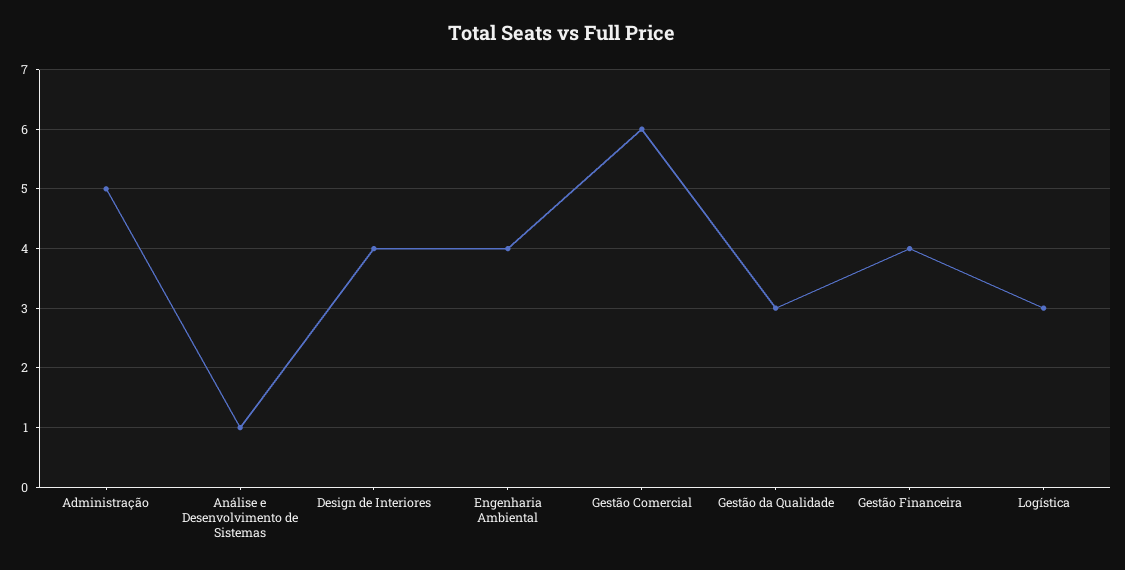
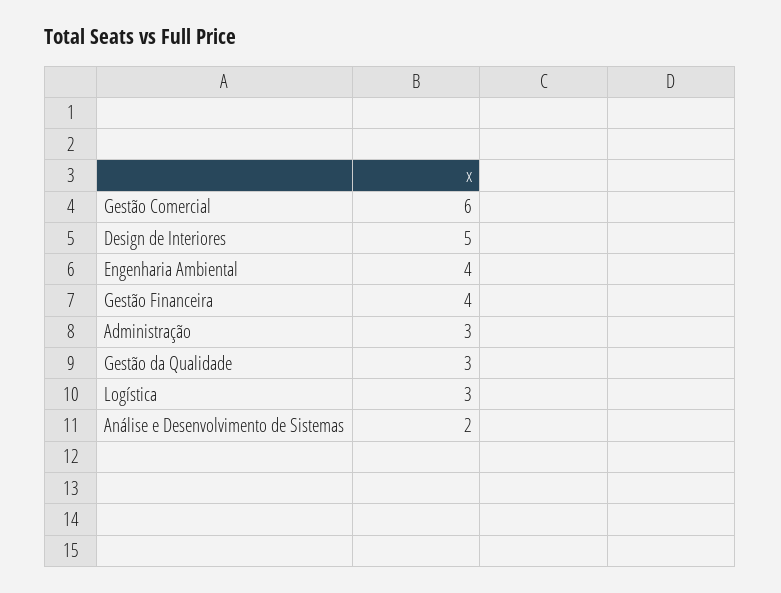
Administração: 5 -> 3
Análise e Desenvolvimento de Sistemas: 1 -> 2
Design de Interiores: 4 -> 5

